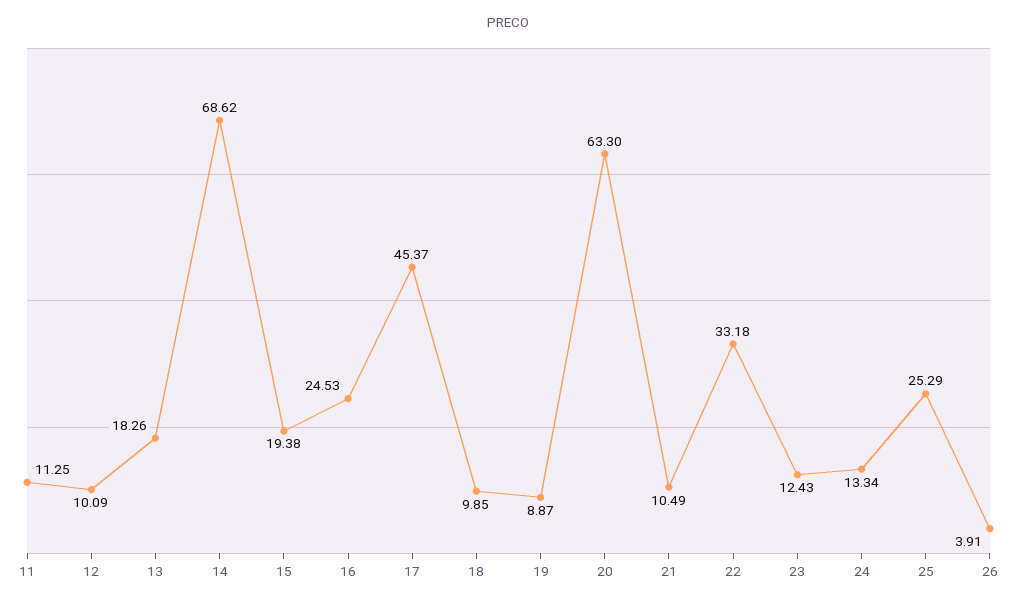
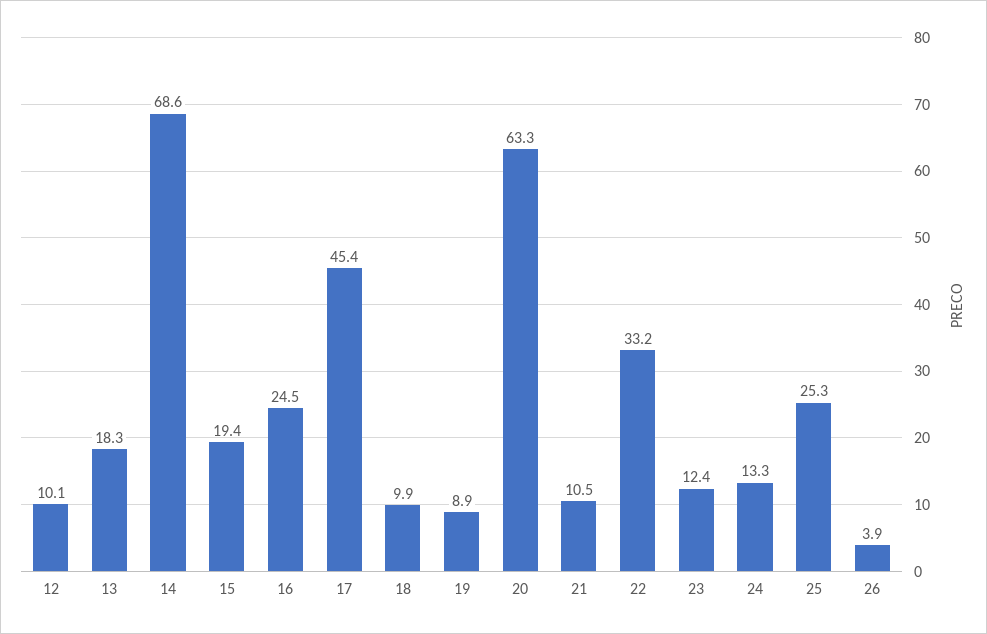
11: 11.25 -> none

